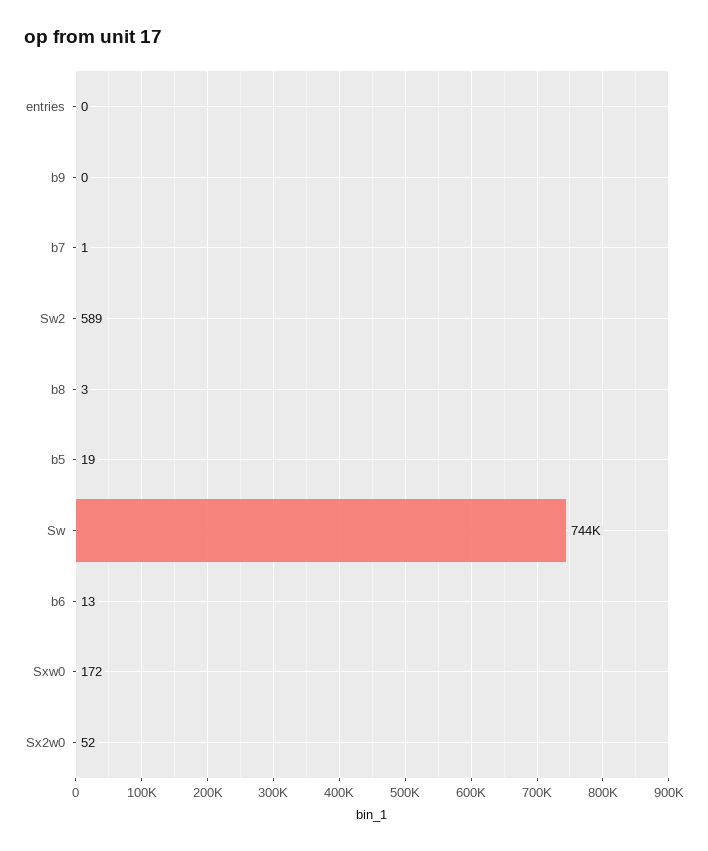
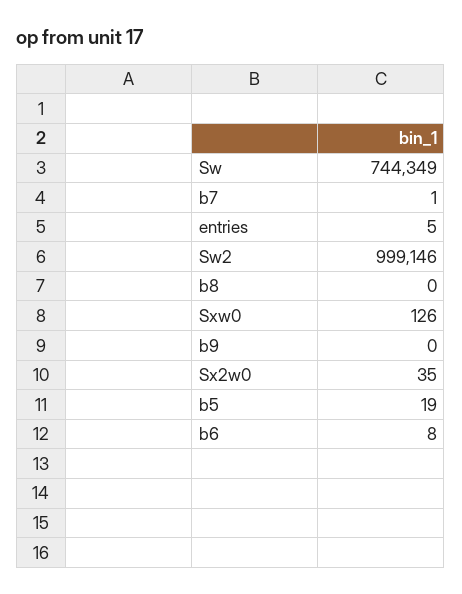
entries: 0 -> 5
Sw2: 589 -> 999146
b8: 3 -> 0
b6: 13 -> 8
Sxw0: 172 -> 126
Sx2w0: 52 -> 35

